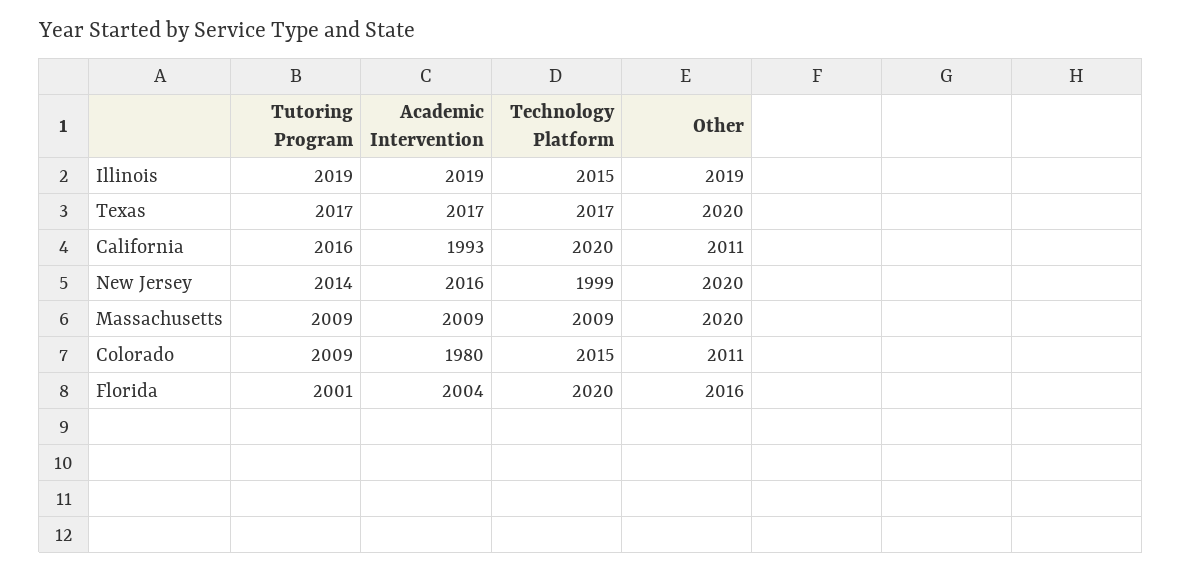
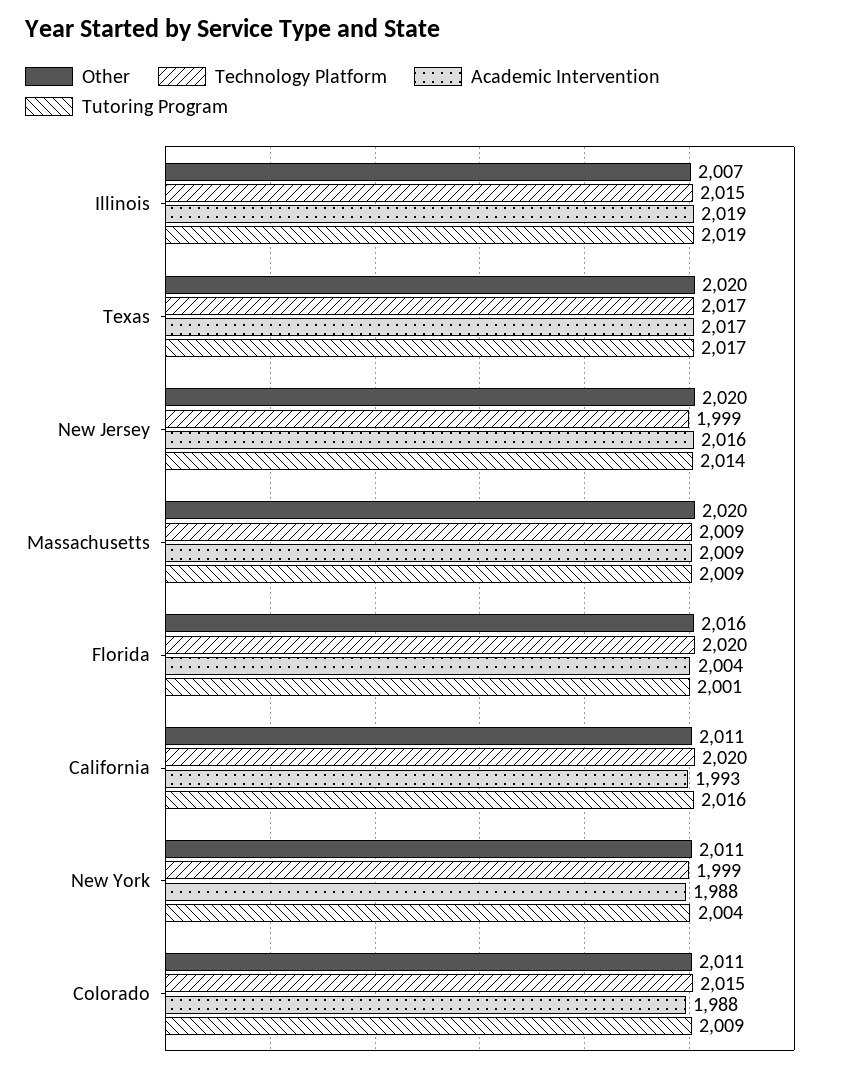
Other, Illinois: 2019 -> 2007
Academic Intervention, Colorado: 1980 -> 1988
Other, New York: none -> 2011
Technology Platform, New York: none -> 1999
Academic Intervention, New York: none -> 1988
Tutoring Program, New York: none -> 2004

